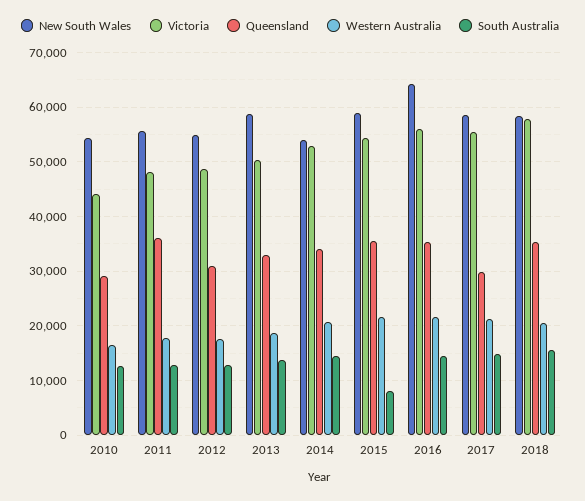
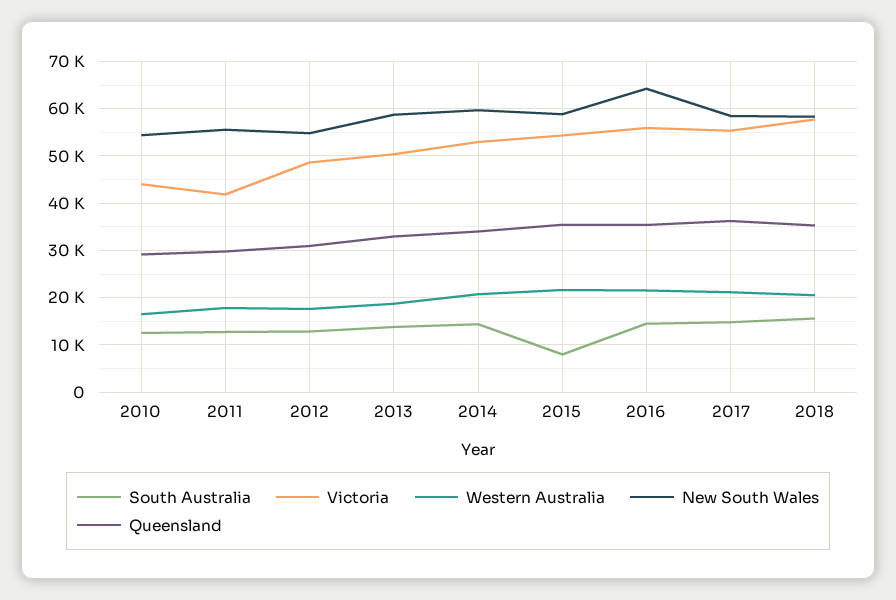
Victoria, 2011: 48000 -> 42000
Queensland, 2011: 36000 -> 30000
New South Wales, 2014: 54000 -> 60000
Queensland, 2017: 30000 -> 36000

